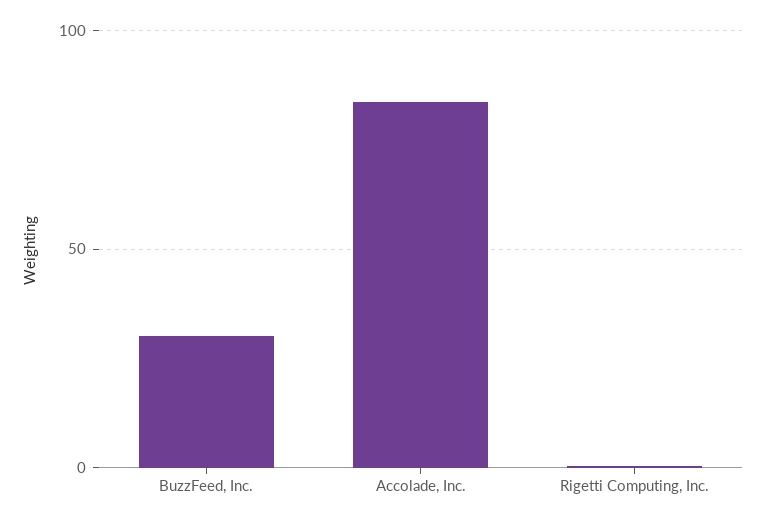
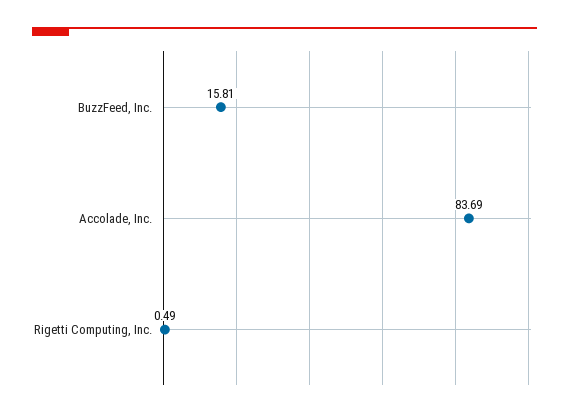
BuzzFeed, Inc.: 30 -> 15.81

